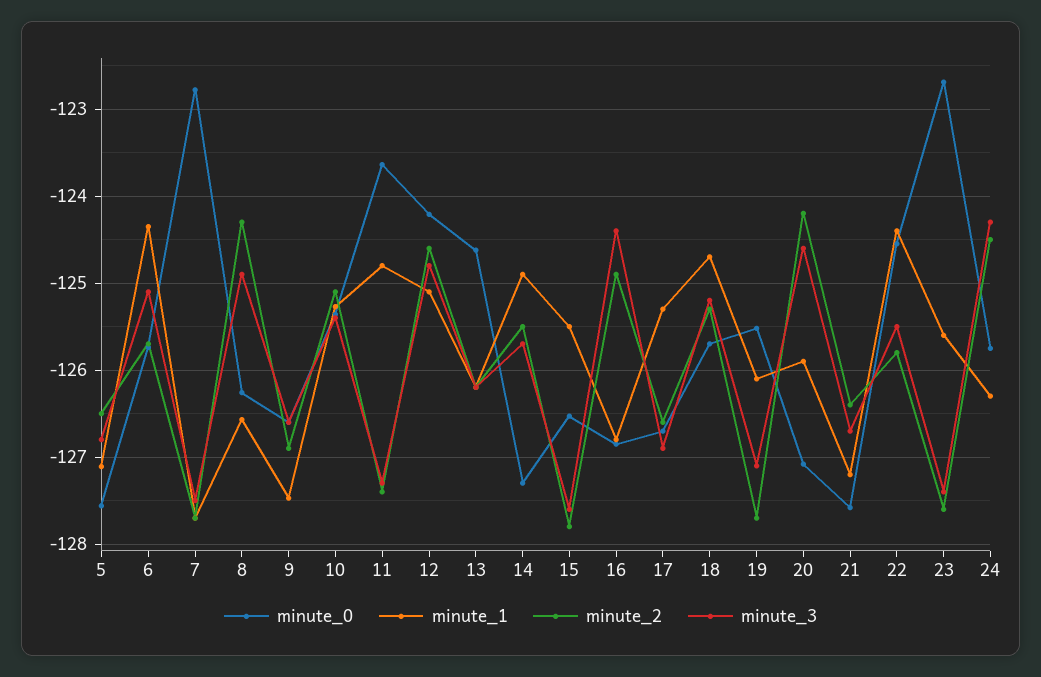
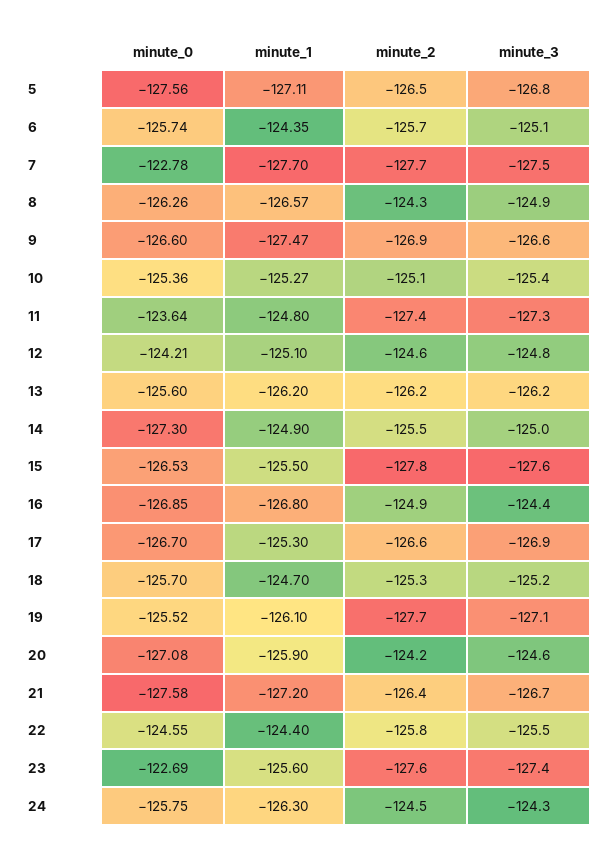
minute_0, 13: -124.6 -> -125.6
minute_3, 14: -125.7 -> -125

